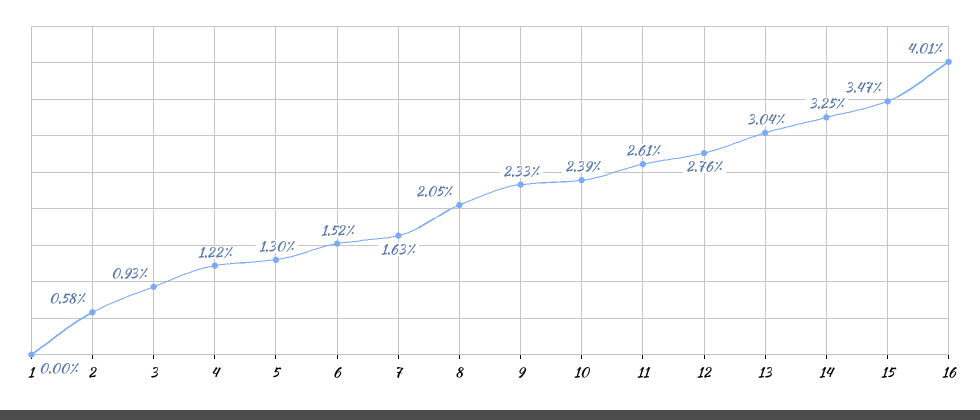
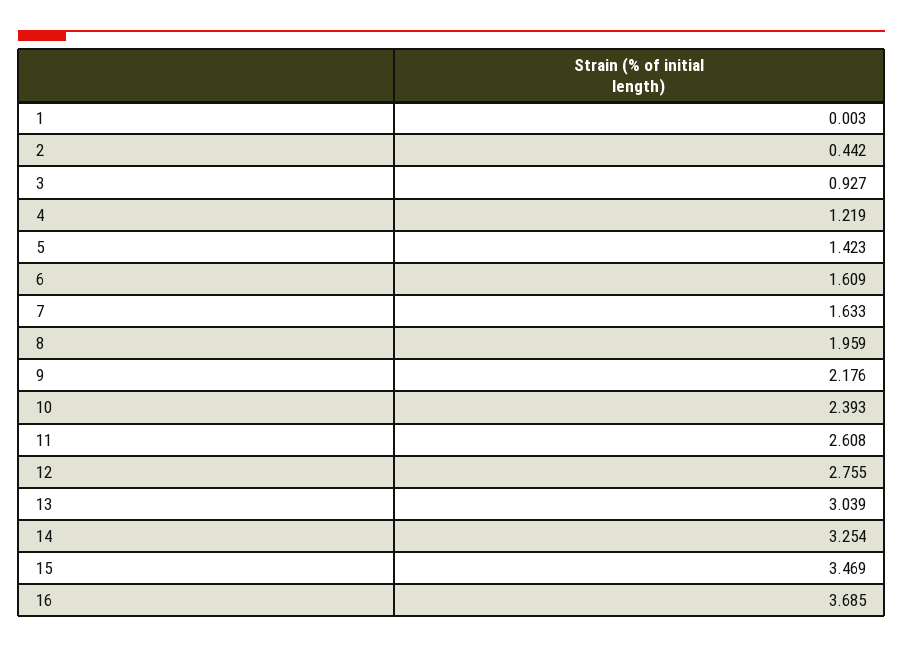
2: 0.58 -> 0.442
5: 1.3 -> 1.423
6: 1.52 -> 1.609
8: 2.05 -> 1.959
9: 2.33 -> 2.176
16: 4.01 -> 3.685

